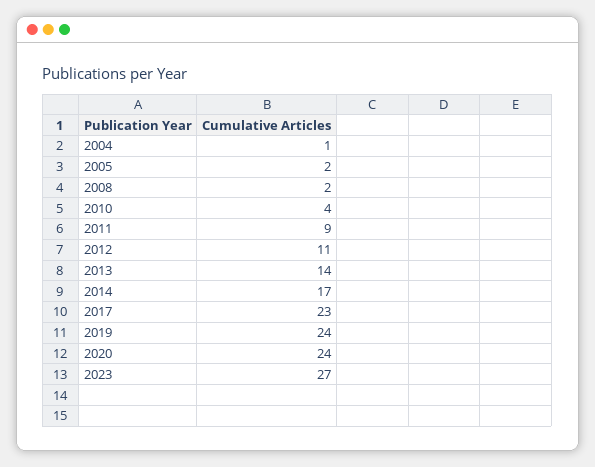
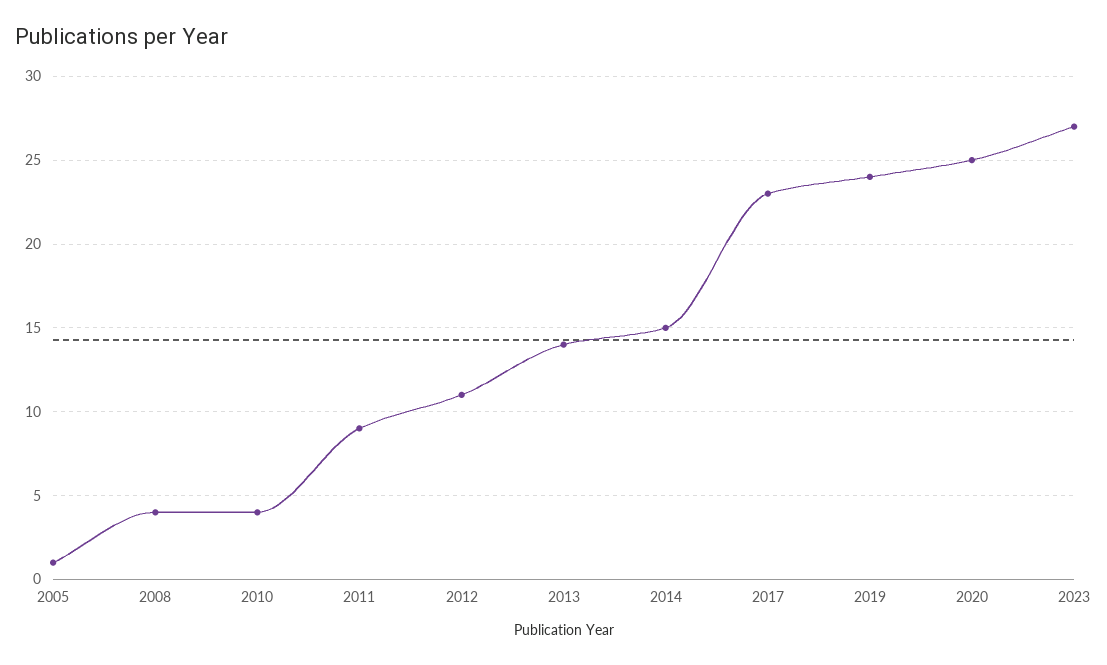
2004: 1 -> none
2005: 2 -> 1
2008: 2 -> 4
2014: 17 -> 15
2020: 24 -> 25

